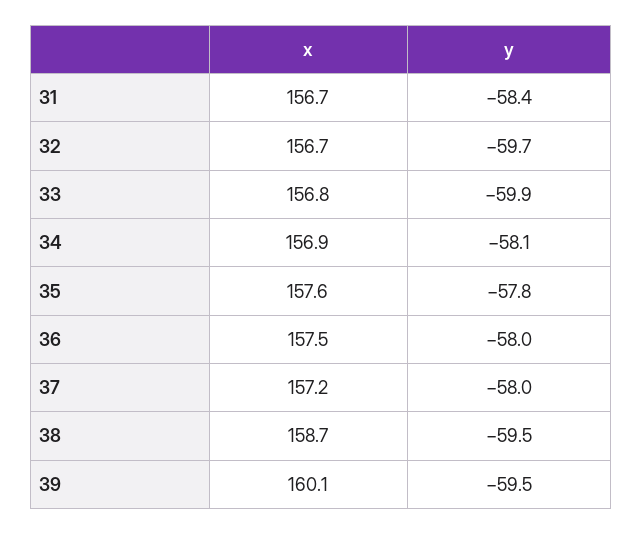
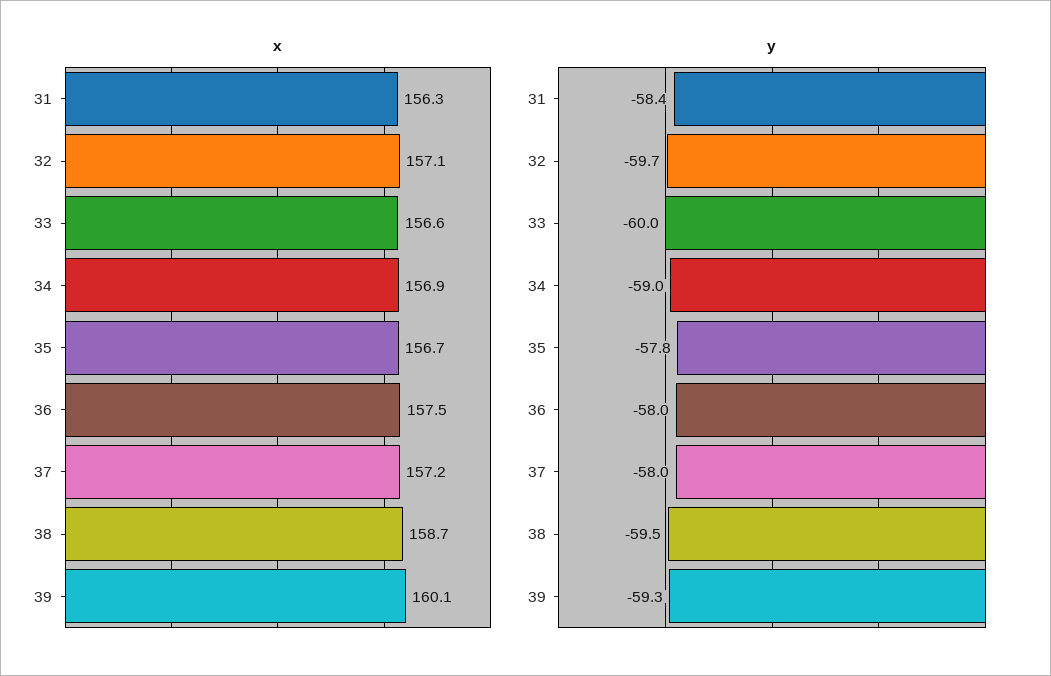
x, 31: 156.7 -> 156.3
x, 32: 156.7 -> 157.1
x, 33: 156.8 -> 156.6
y, 33: -59.9 -> -60
y, 34: -58.1 -> -59
x, 35: 157.6 -> 156.7
y, 39: -59.5 -> -59.3

